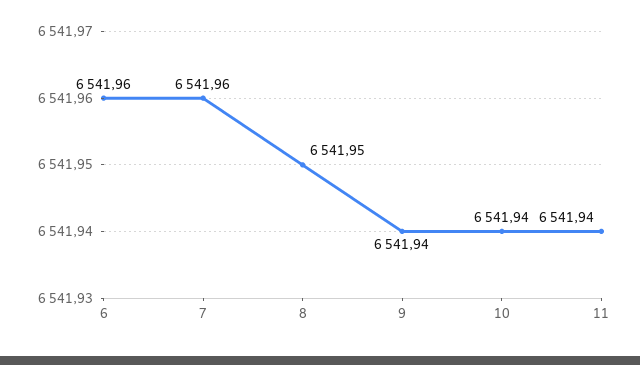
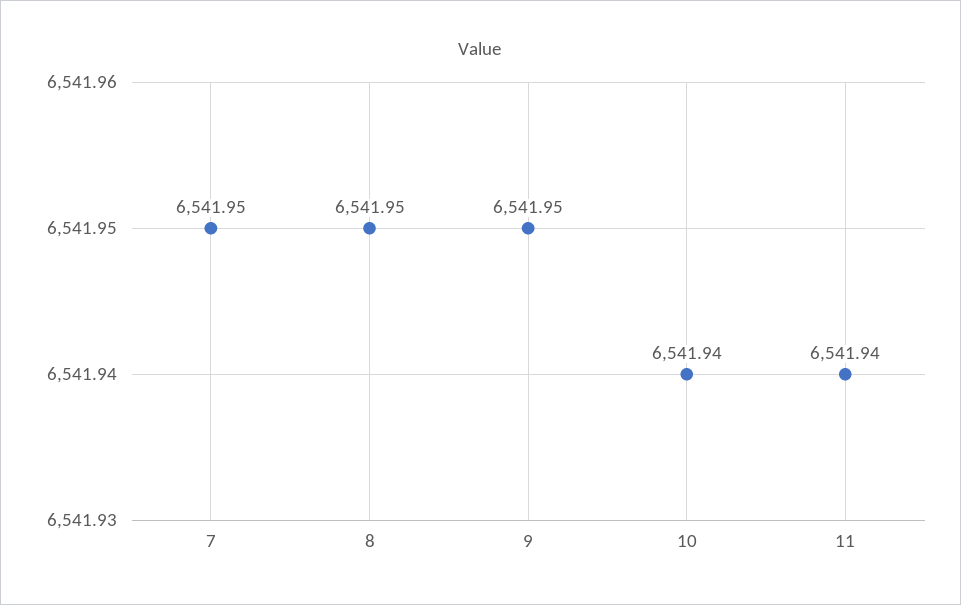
6: 6541.96 -> none
7: 6541.96 -> 6541.95
9: 6541.94 -> 6541.95

